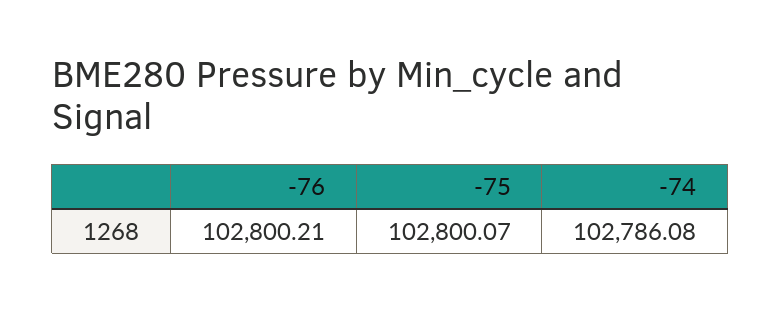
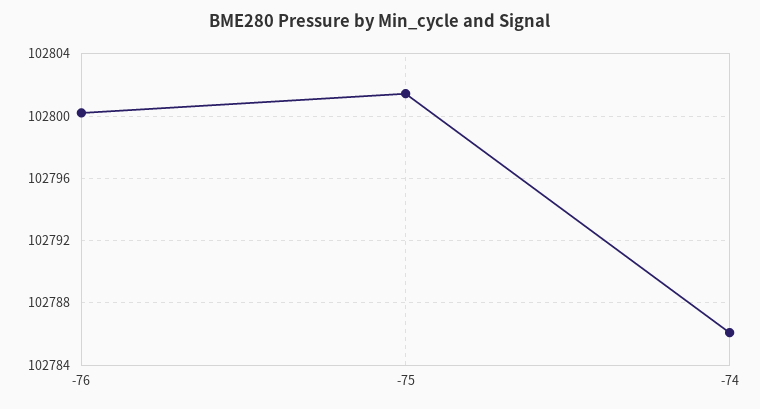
-75: 102800.07 -> 102801.5

